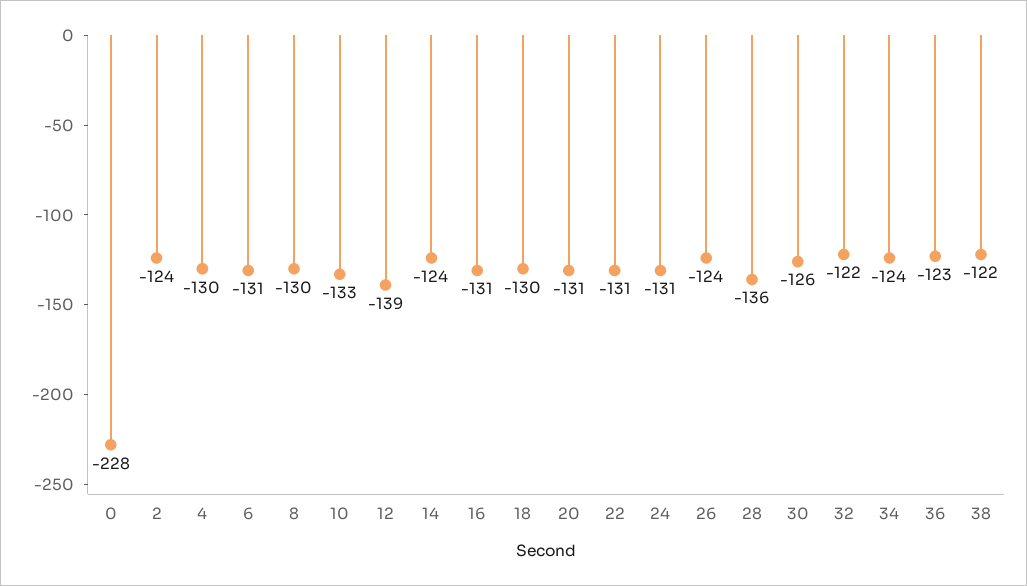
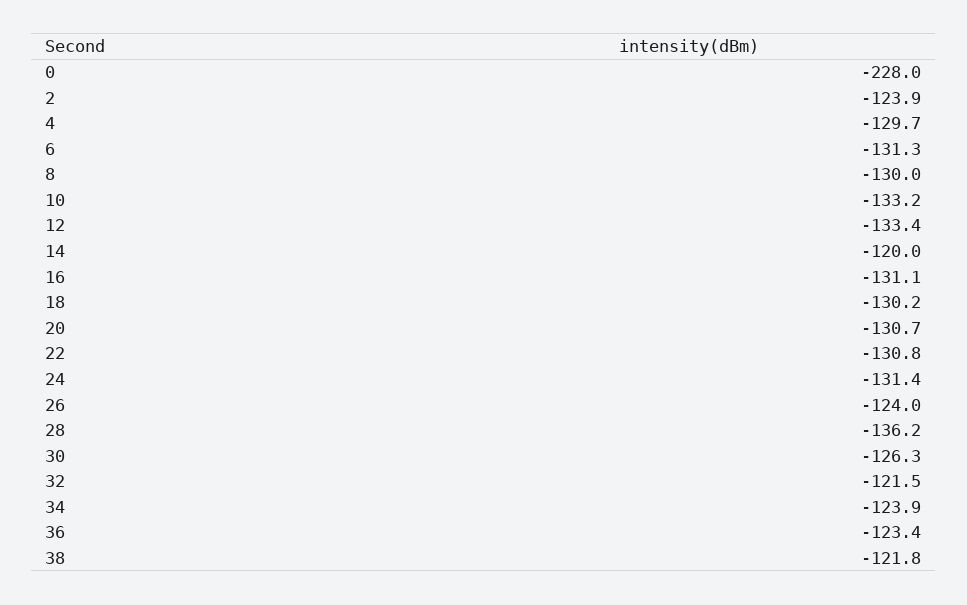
12: -139 -> -133.4
14: -124 -> -120

